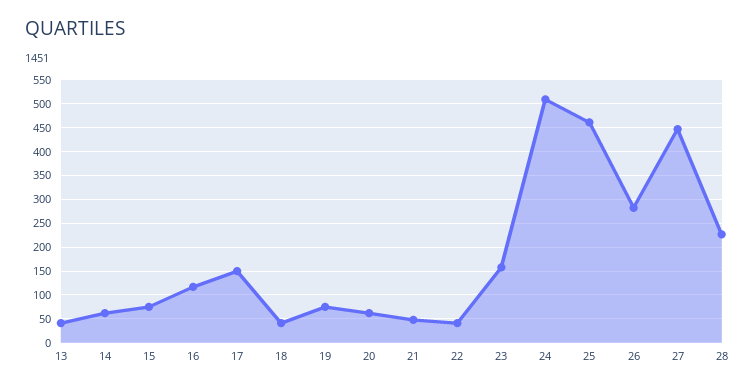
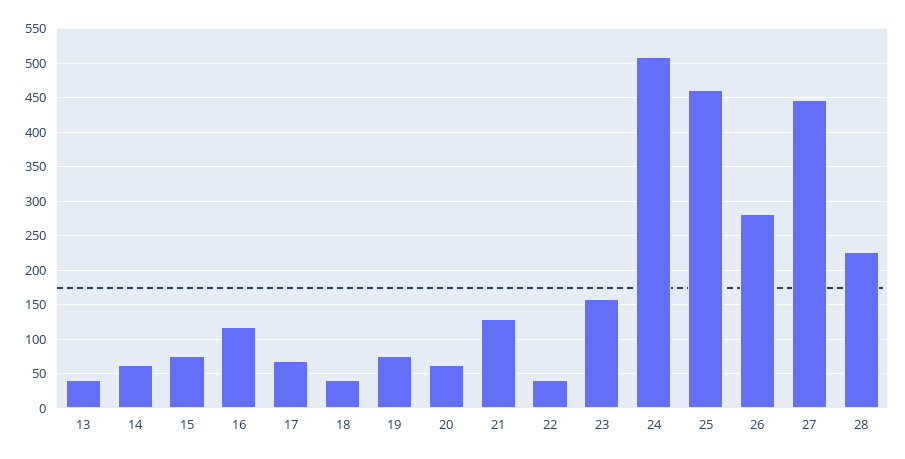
17: 150 -> 70
21: 50 -> 130

